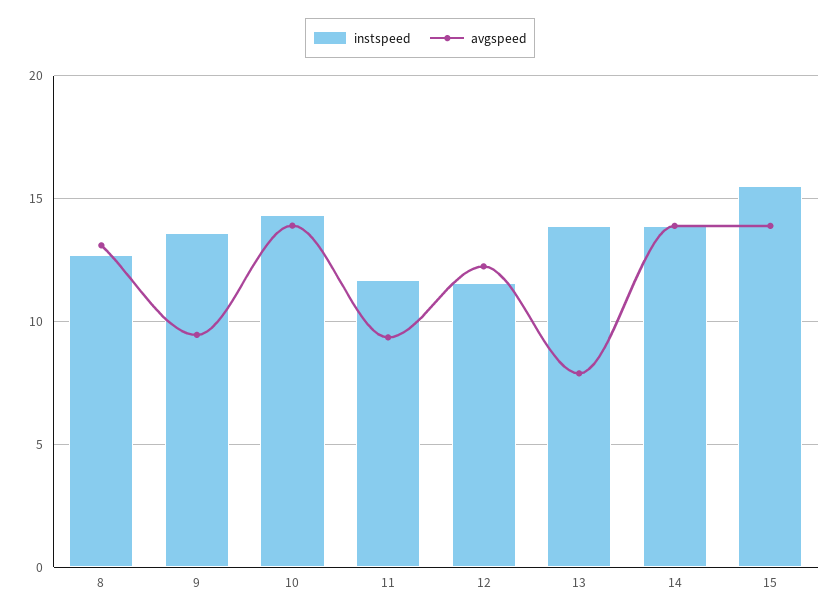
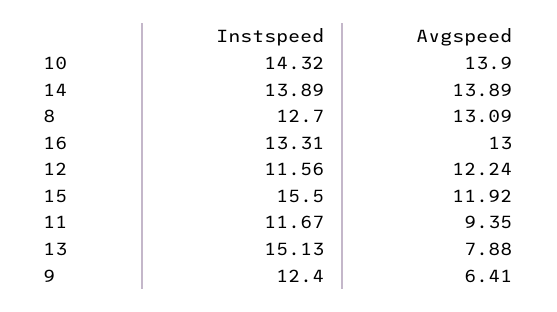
instspeed, 9: 13.5 -> 12.4
avgspeed, 9: 9.5 -> 6.41
instspeed, 13: 14 -> 15.13
avgspeed, 15: 14 -> 11.92
instspeed, 16: none -> 13.31
avgspeed, 16: none -> 13

